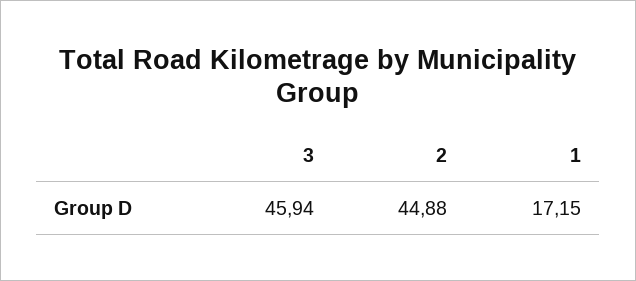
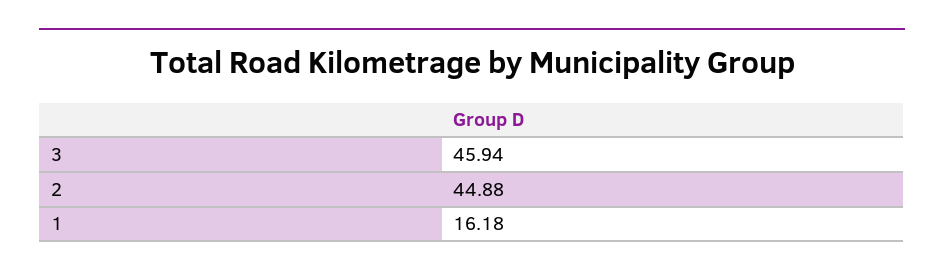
1: 17.15 -> 16.18

